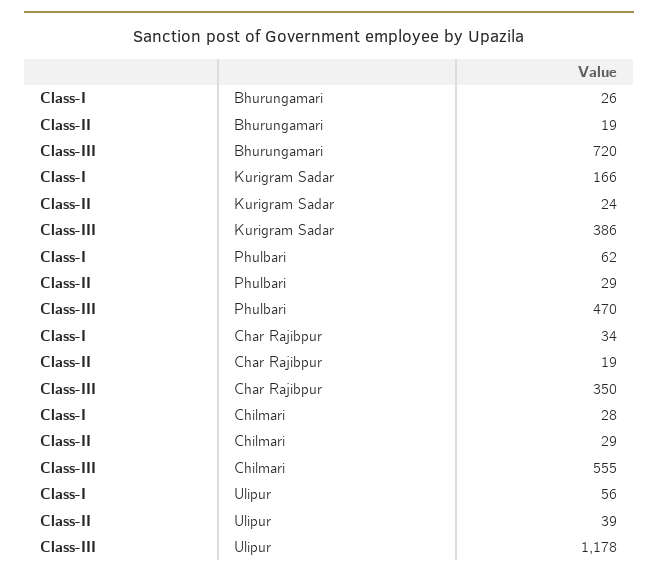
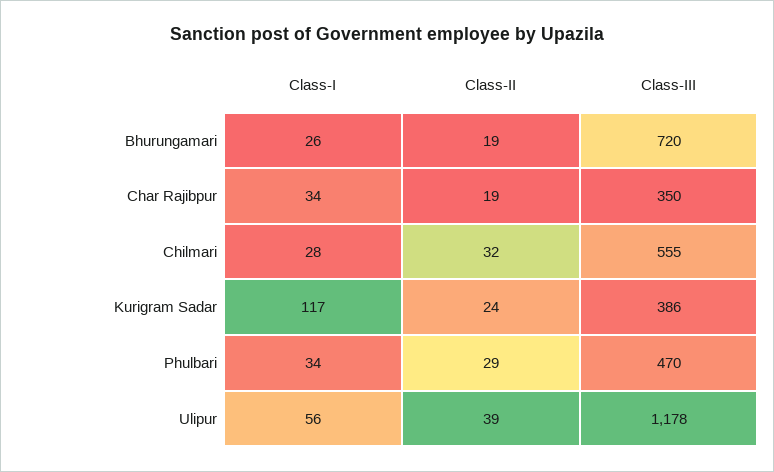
Class-I, Kurigram Sadar: 166 -> 117
Class-I, Phulbari: 62 -> 34
Class-II, Chilmari: 29 -> 32

